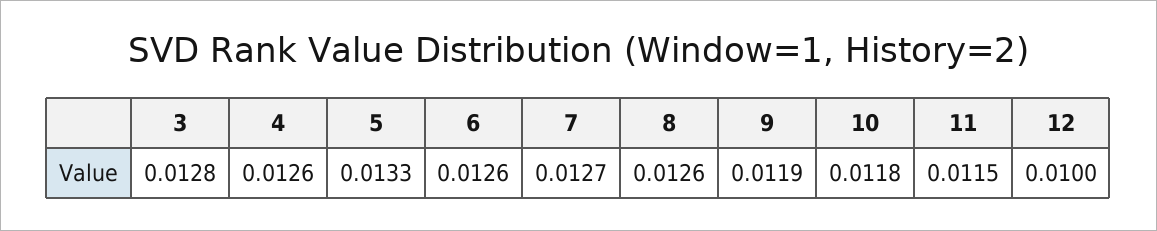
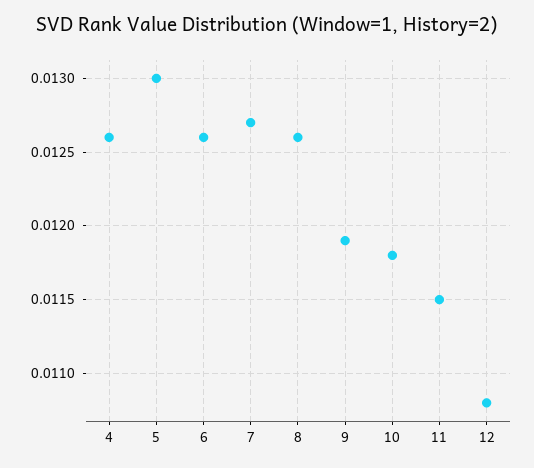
3: 0.0128 -> none
5: 0.0133 -> 0.013
12: 0.01 -> 0.0108

